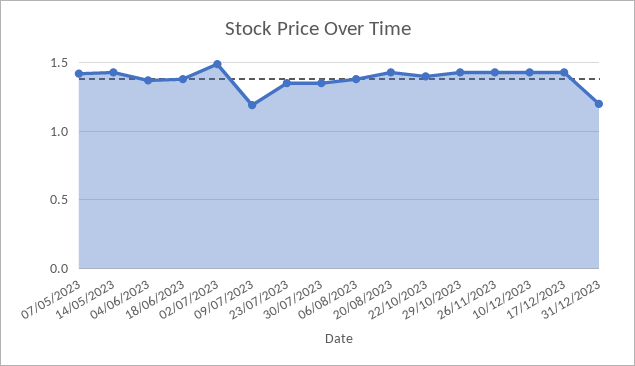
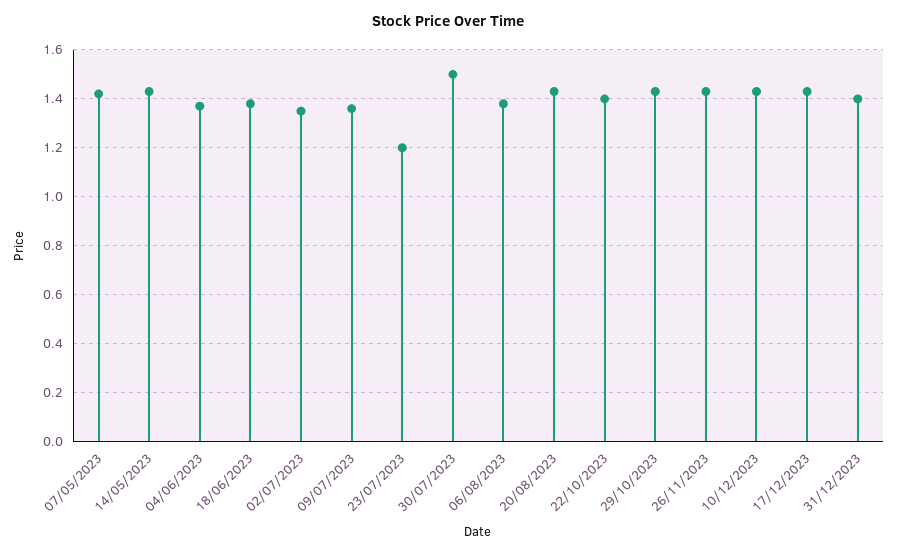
02/07/2023: 1.5 -> 1.35
09/07/2023: 1.2 -> 1.35
23/07/2023: 1.35 -> 1.2
30/07/2023: 1.35 -> 1.5
31/12/2023: 1.2 -> 1.4

